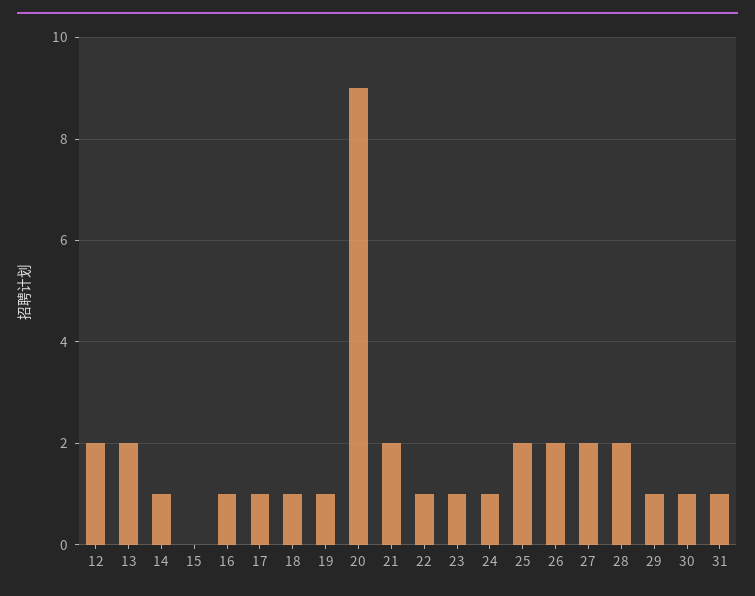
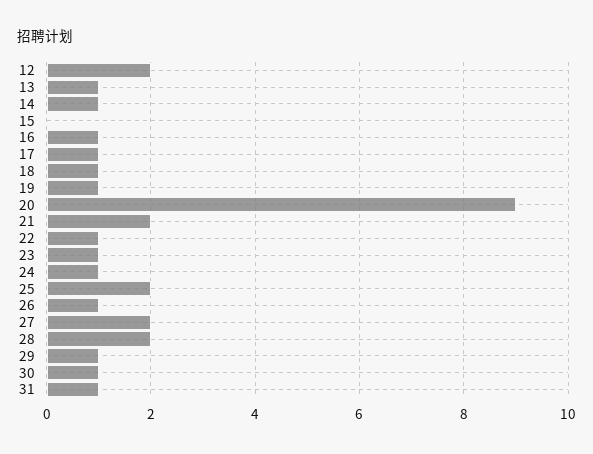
13: 2 -> 1
26: 2 -> 1

